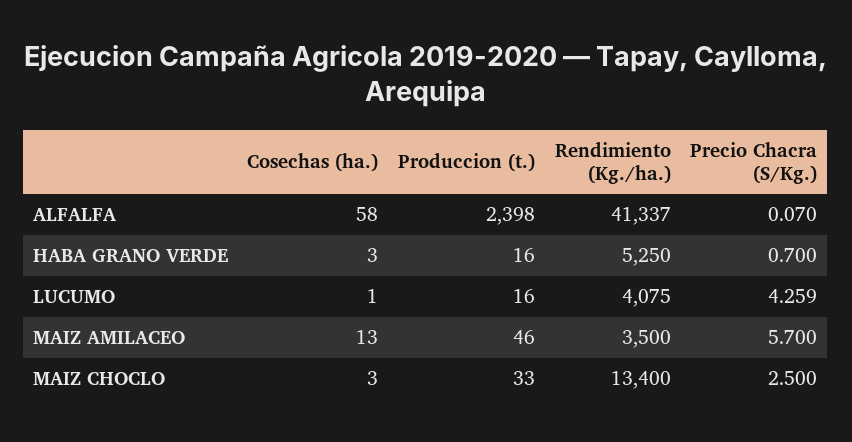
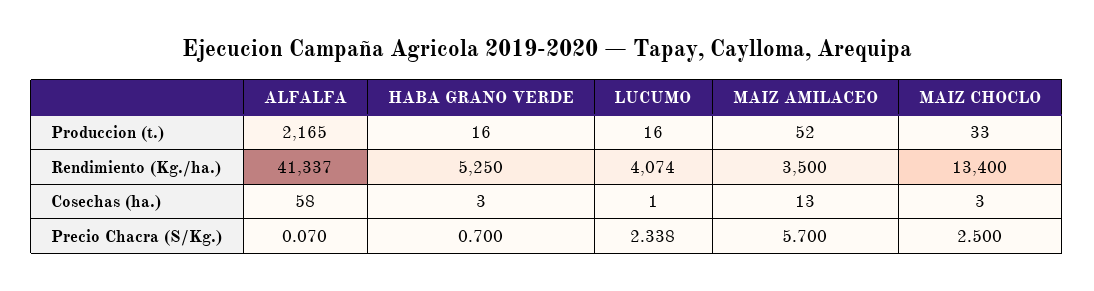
Produccion (t.), ALFALFA: 2398 -> 2165
Rendimiento (Kg./ha.), LUCUMO: 4075 -> 4074
Precio Chacra (S/Kg.), LUCUMO: 4.259 -> 2.338
Produccion (t.), MAIZ AMILACEO: 46 -> 52

